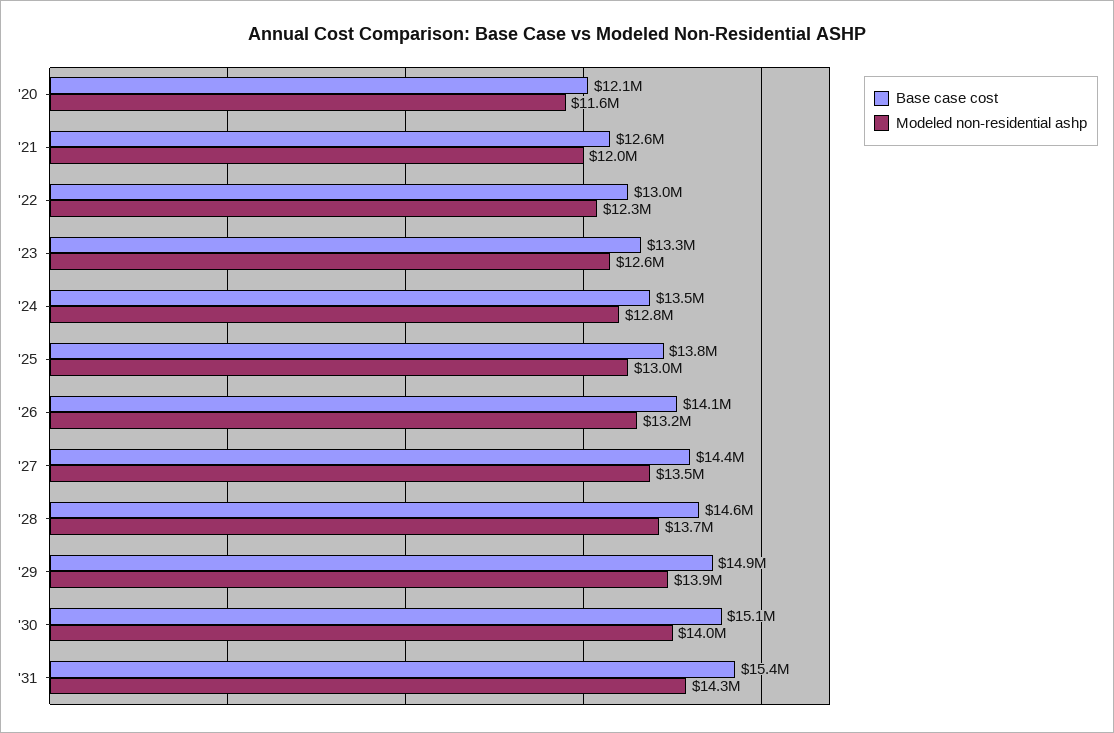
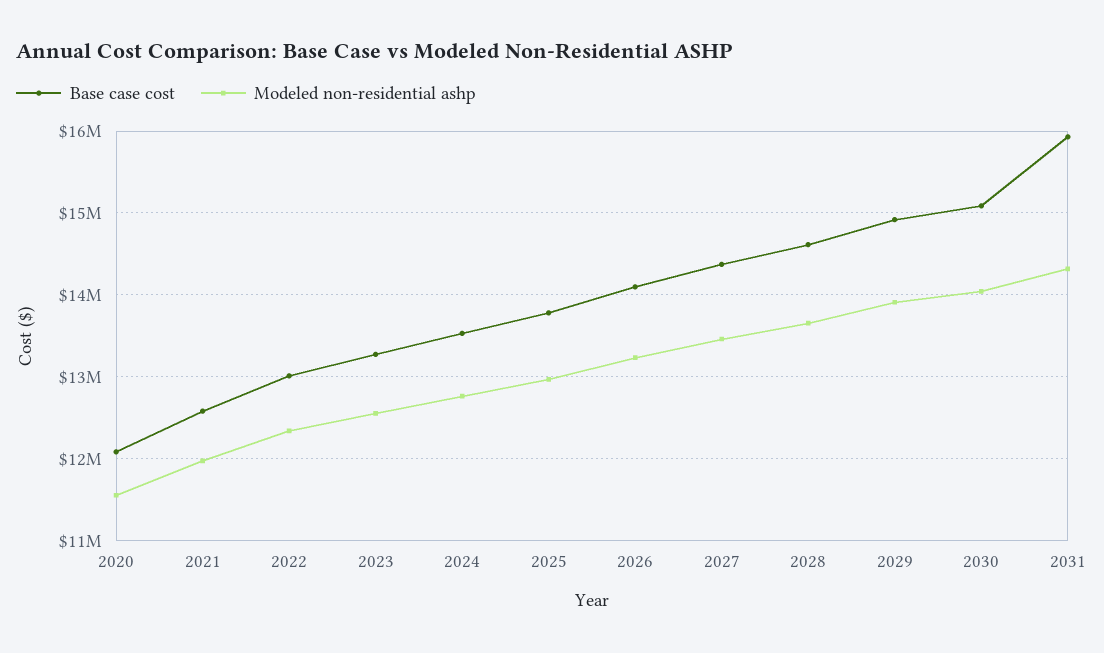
Base case cost, '31: 15400000 -> 15900000

